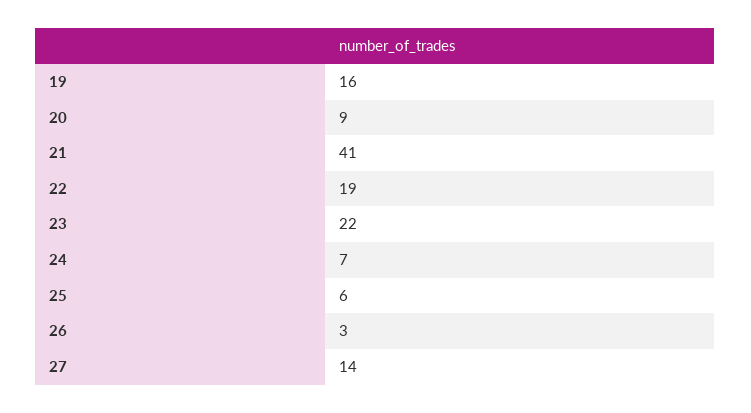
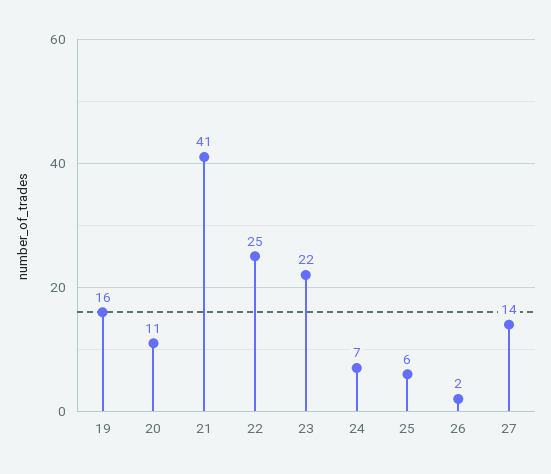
20: 9 -> 11
22: 19 -> 25
26: 3 -> 2

